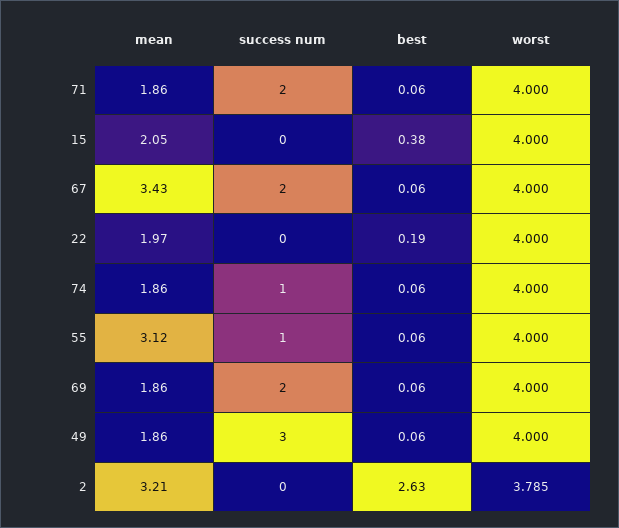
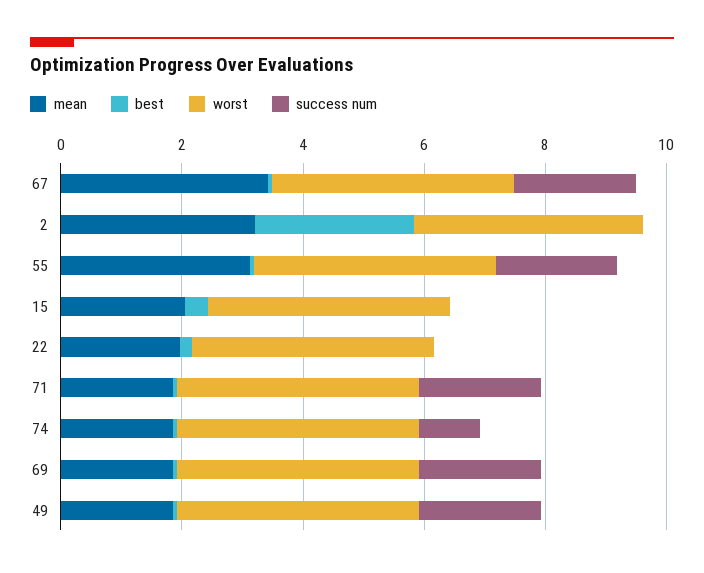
success num, 55: 1 -> 2
success num, 49: 3 -> 2

